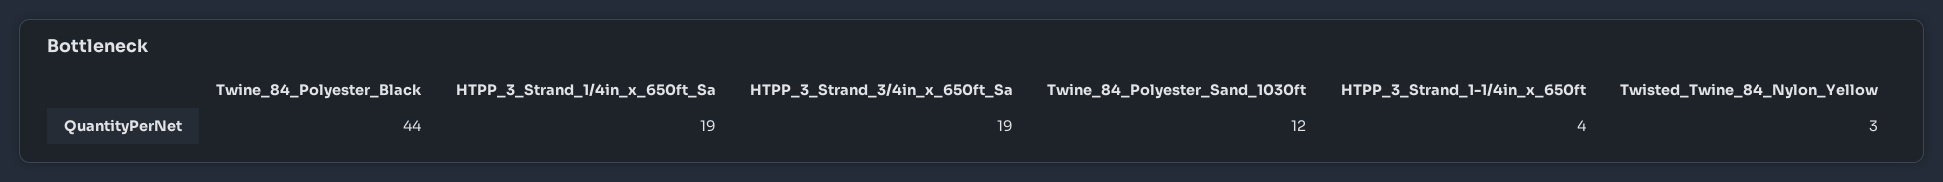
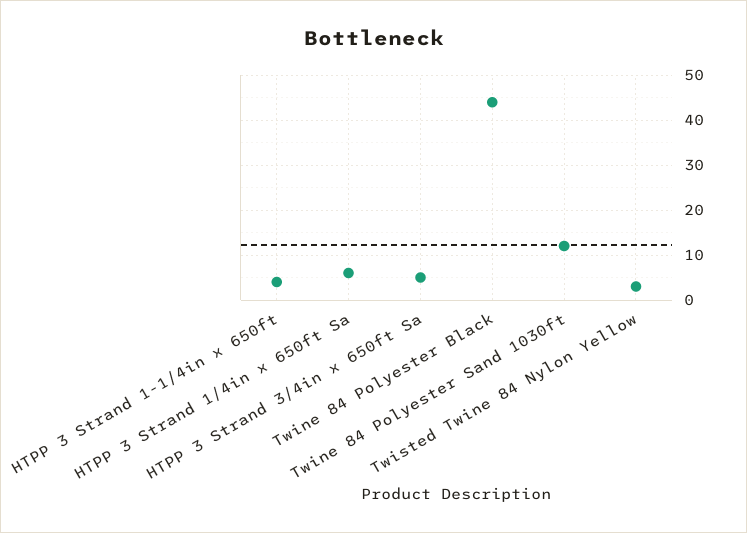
HTPP_3_Strand_1/4in_x_650ft_Sa: 19 -> 5
HTPP_3_Strand_3/4in_x_650ft_Sa: 19 -> 5

